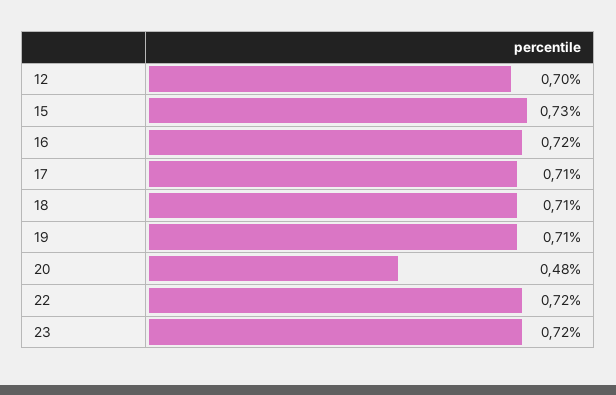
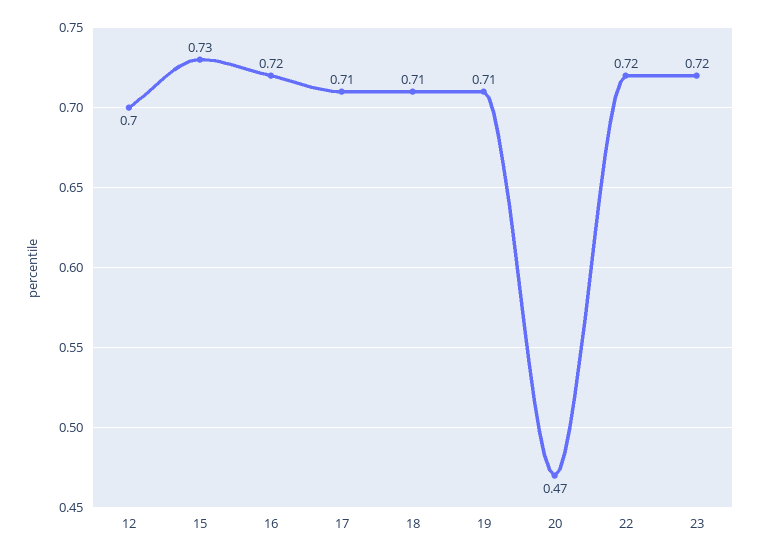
20: 0.48 -> 0.47

